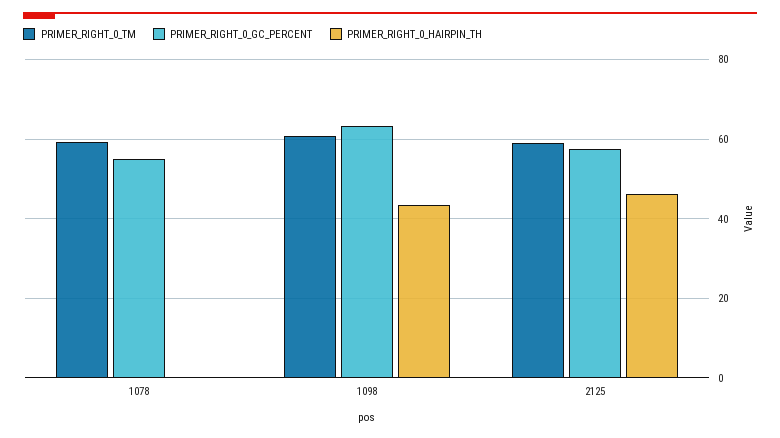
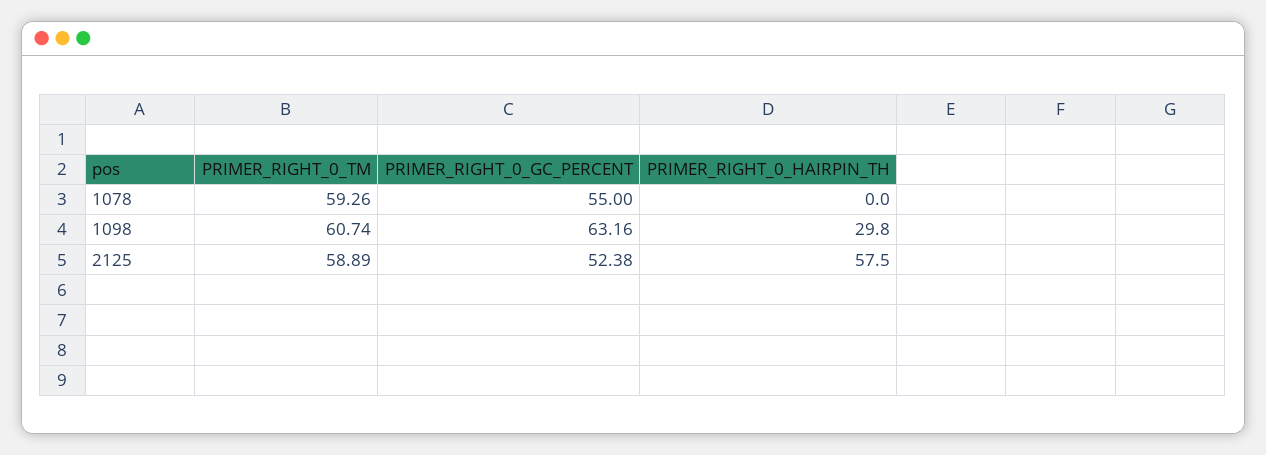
PRIMER_RIGHT_0_HAIRPIN_TH, 1098: 44 -> 29.8
PRIMER_RIGHT_0_GC_PERCENT, 2125: 58 -> 52.38
PRIMER_RIGHT_0_HAIRPIN_TH, 2125: 46 -> 57.5

